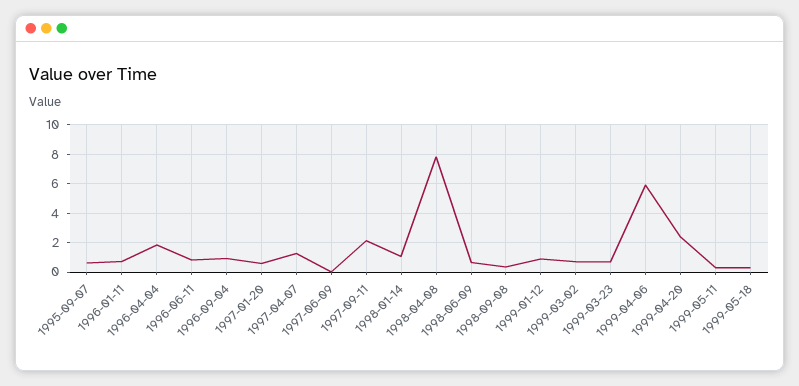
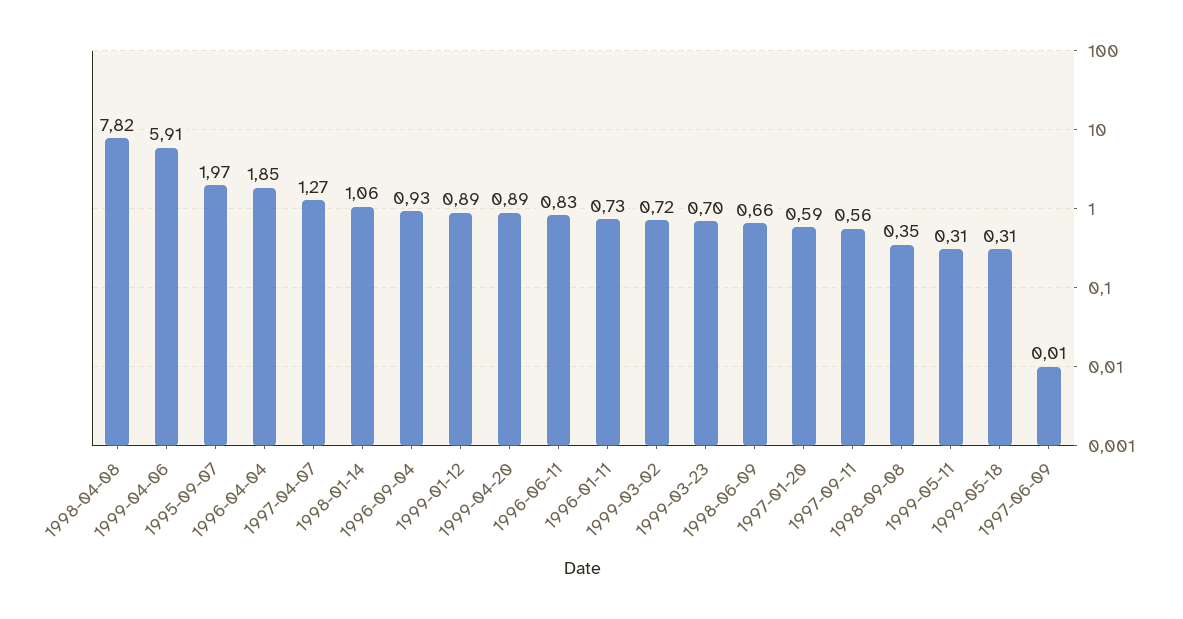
1995-09-07: 0.5 -> 1.97
1997-09-11: 2 -> 0.56
1999-04-20: 2.5 -> 0.89

